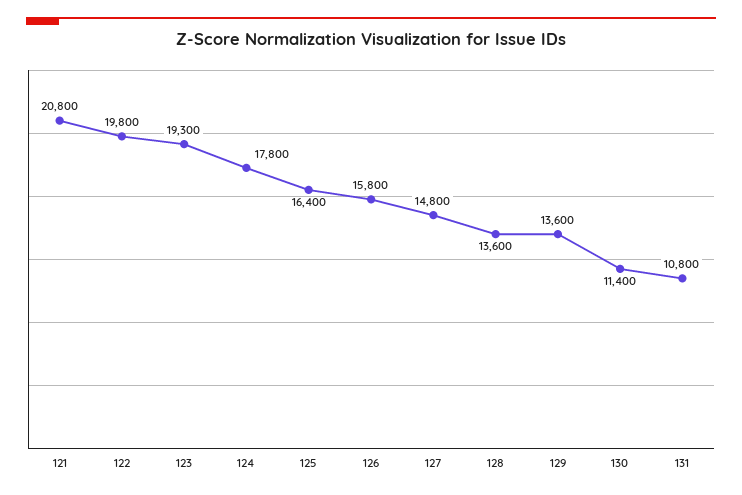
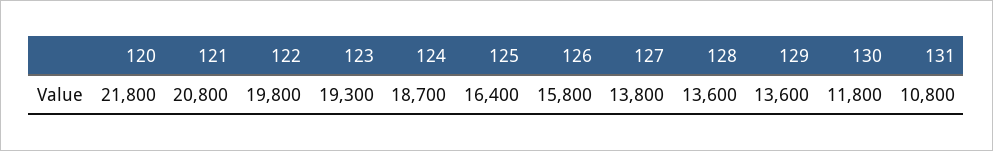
124: 17800 -> 18700
127: 14800 -> 13800
130: 11400 -> 11800
120: none -> 21800

